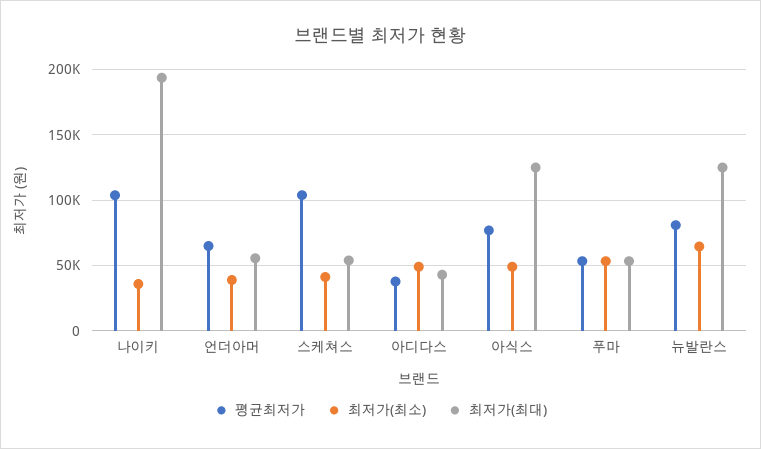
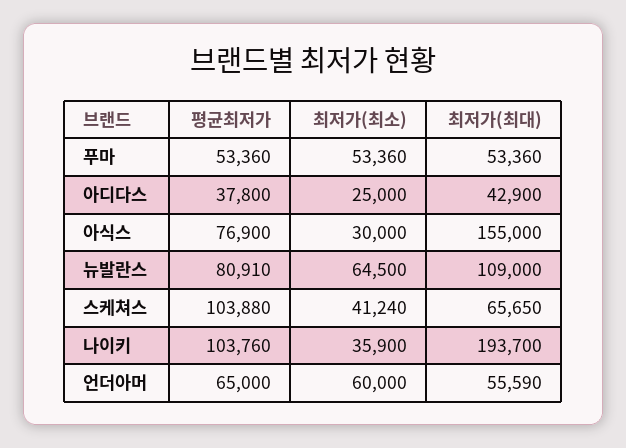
최저가(최소), 언더아머: 40000 -> 60000
최저가(최대), 스케쳐스: 55000 -> 65650
최저가(최소), 아디다스: 50000 -> 25000
최저가(최소), 아식스: 50000 -> 30000
최저가(최대), 아식스: 125000 -> 155000
최저가(최대), 뉴발란스: 125000 -> 109000

